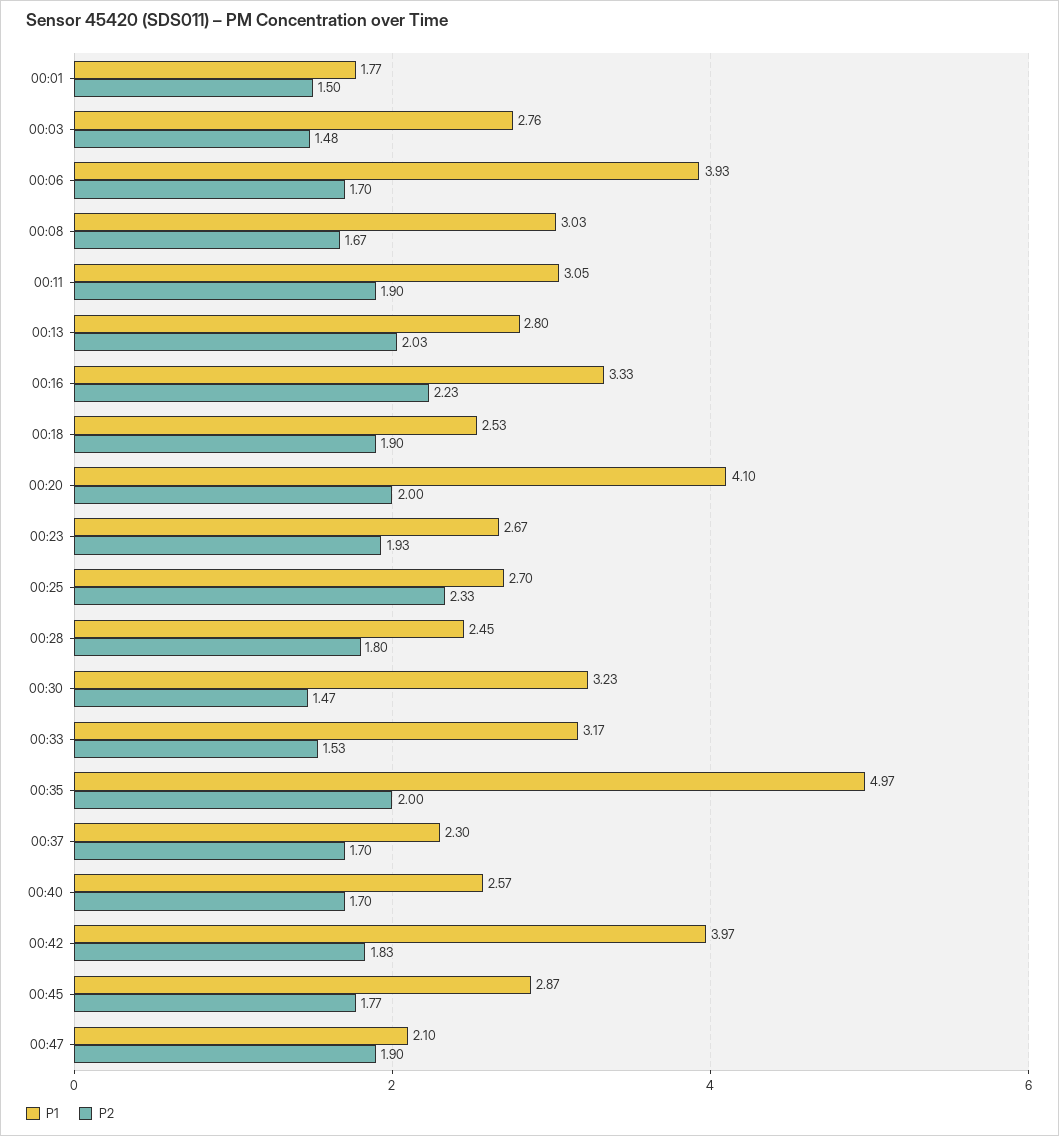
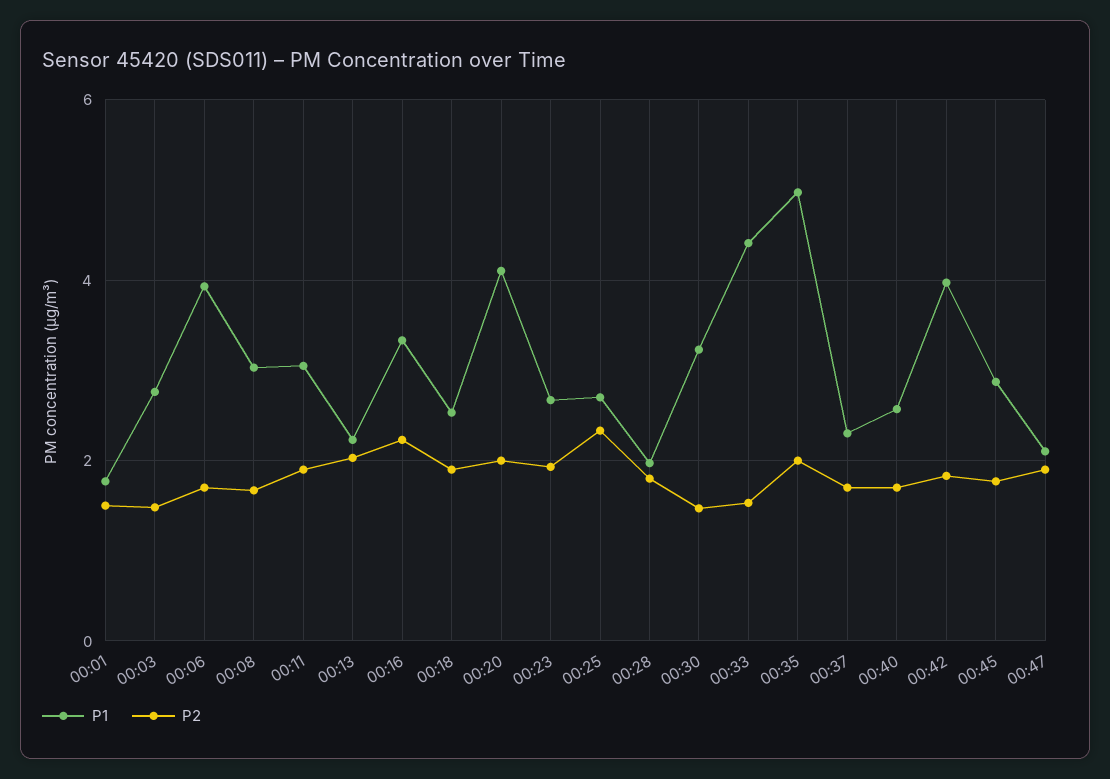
P1, 00:13: 2.8 -> 2.2
P1, 00:28: 2.45 -> 2
P1, 00:33: 3.17 -> 4.4

